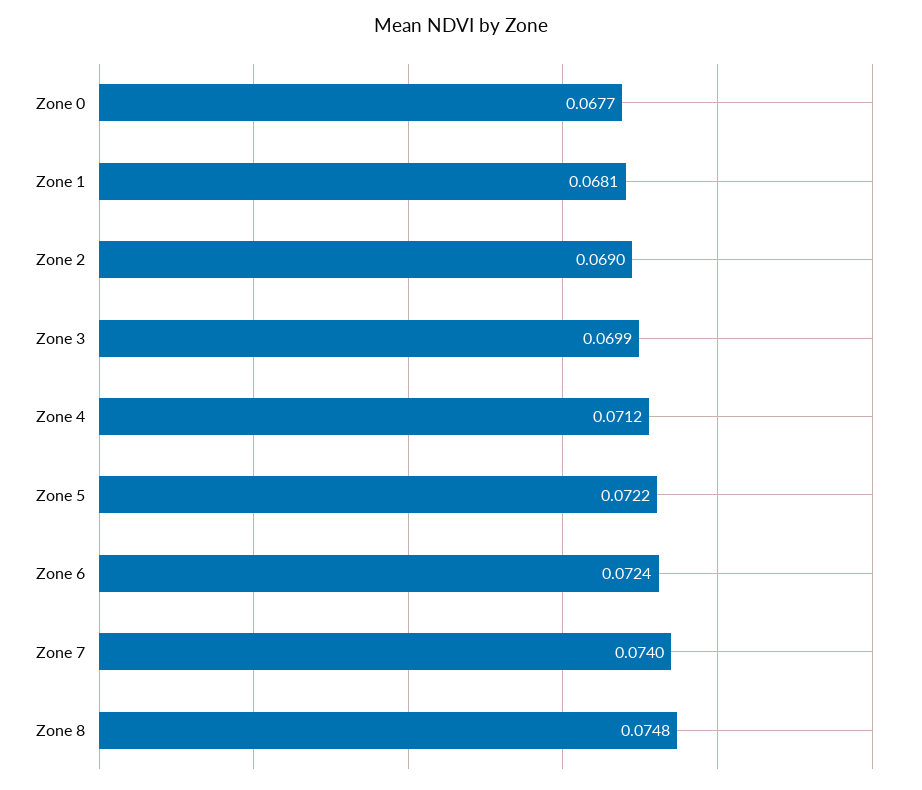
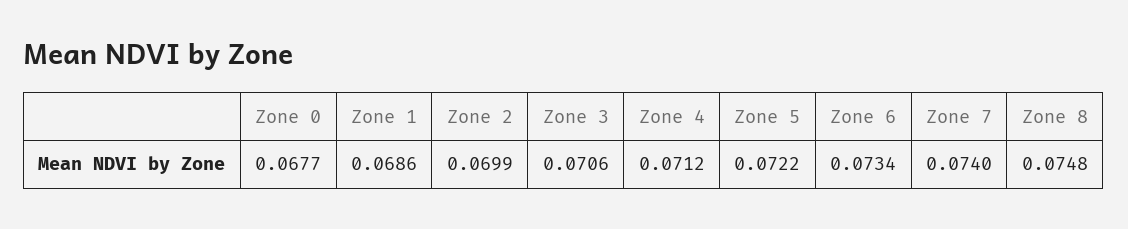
Zone 1: 0.0681 -> 0.0686
Zone 2: 0.069 -> 0.0699
Zone 3: 0.0699 -> 0.0706
Zone 6: 0.0724 -> 0.0734

